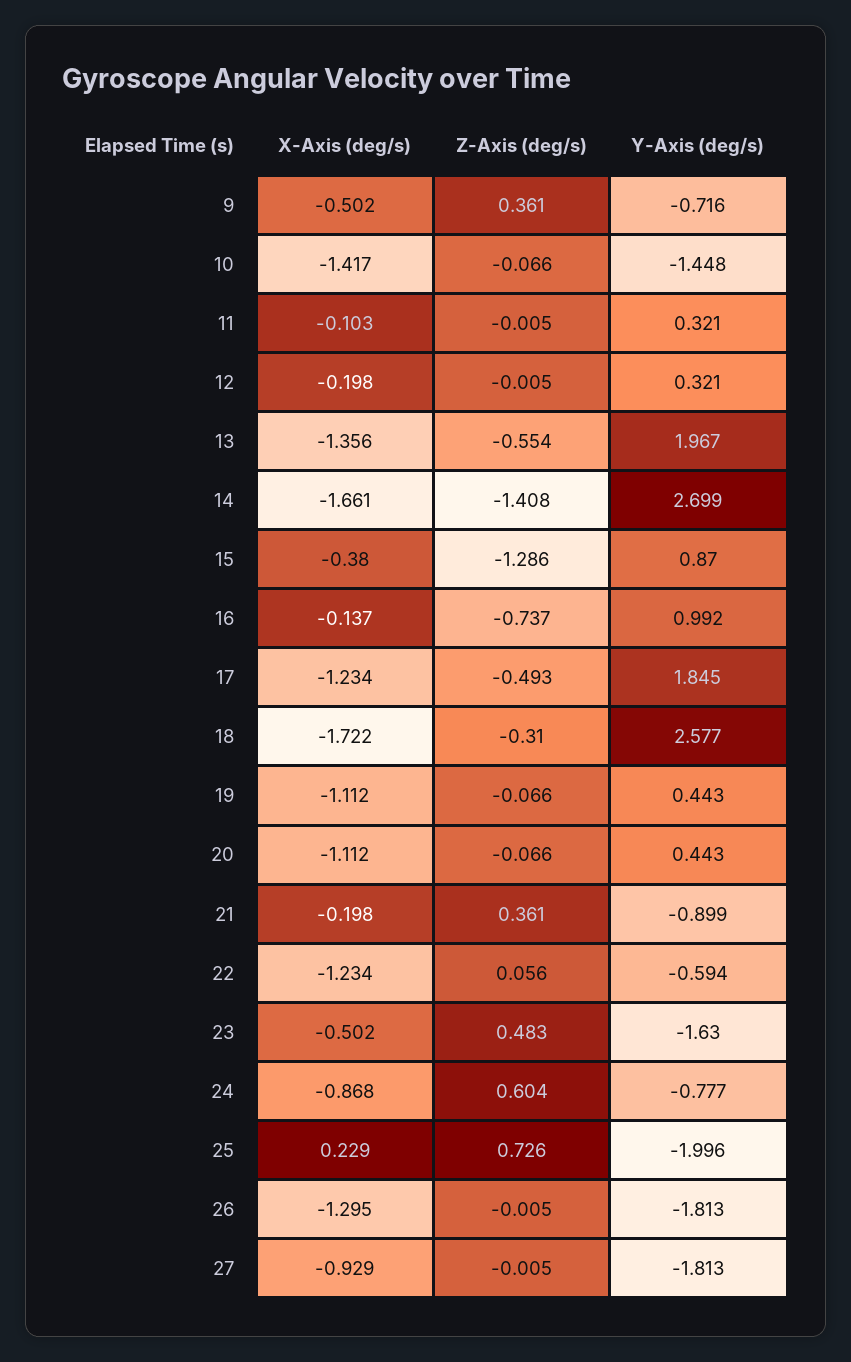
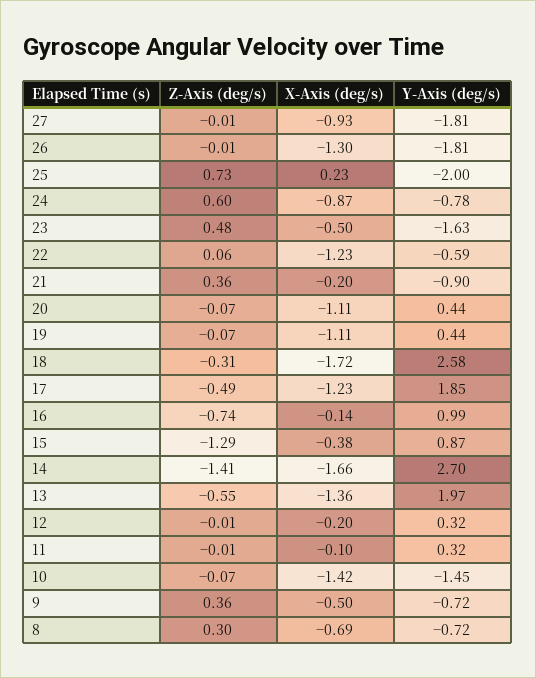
Z-Axis (deg/s), 8: none -> 0.3
X-Axis (deg/s), 8: none -> -0.69
Y-Axis (deg/s), 8: none -> -0.72

